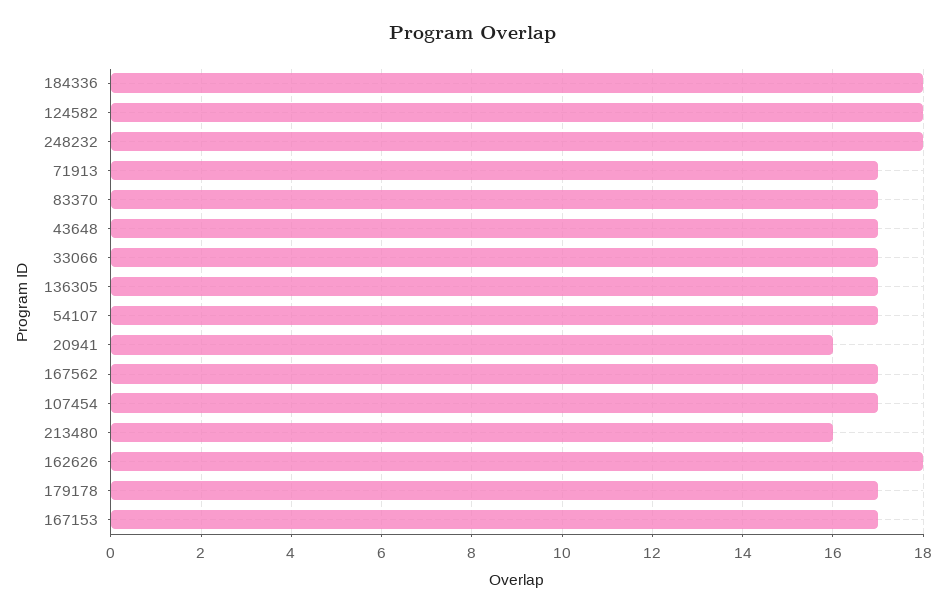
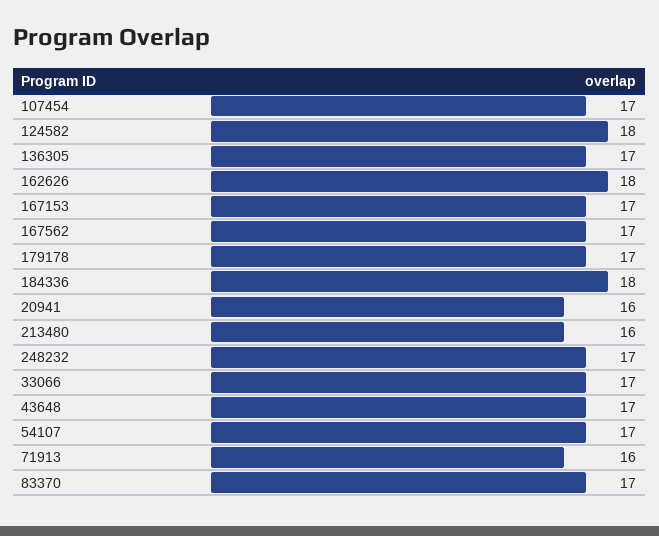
248232: 18 -> 17
71913: 17 -> 16

